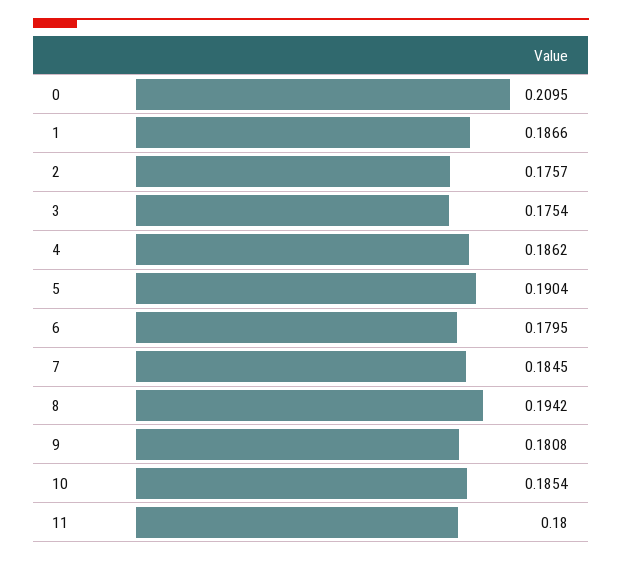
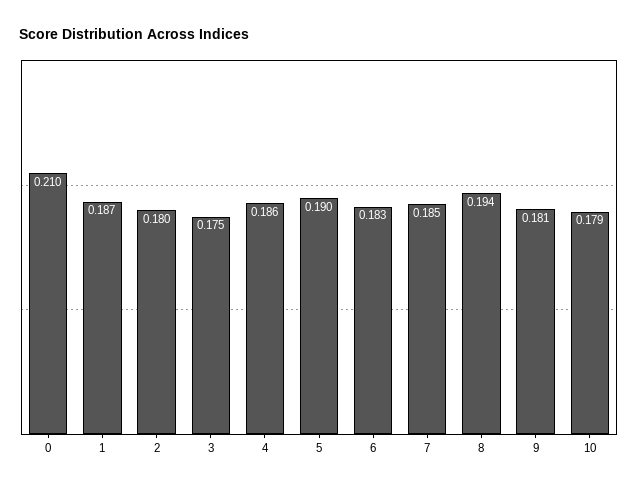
2: 0.1757 -> 0.18
6: 0.1795 -> 0.183
10: 0.1854 -> 0.179
11: 0.18 -> none

